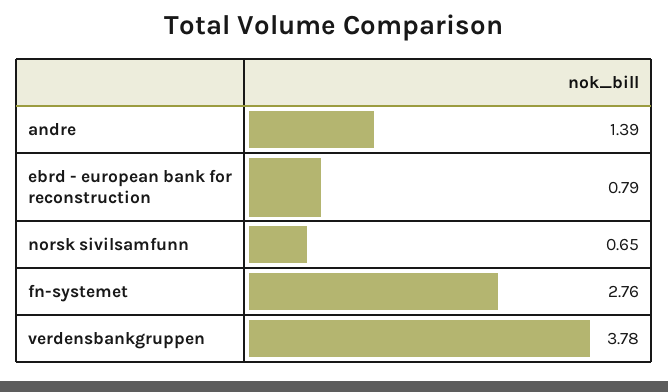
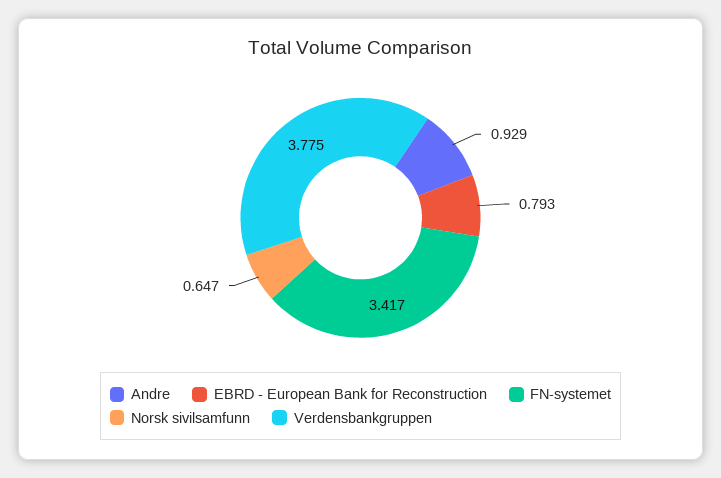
andre: 1.39 -> 0.929
fn-systemet: 2.76 -> 3.417

